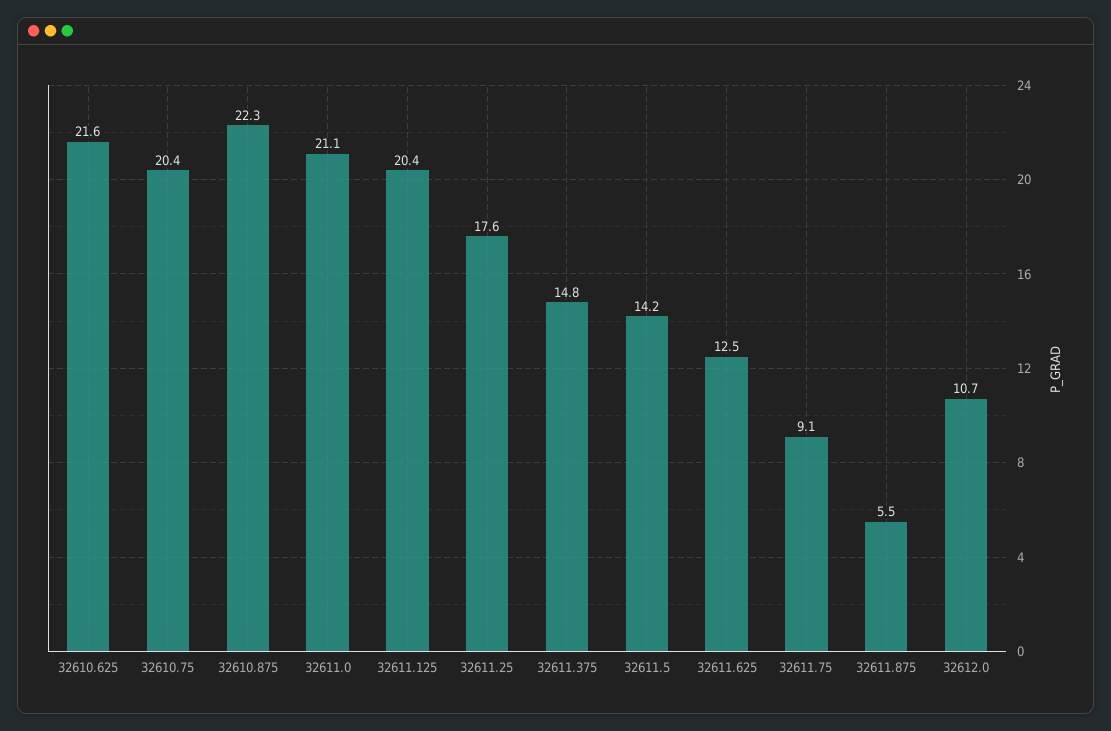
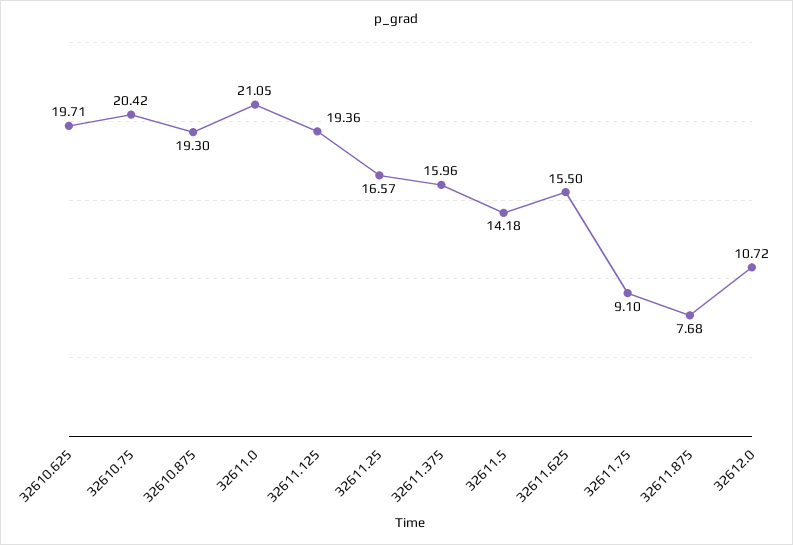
32610.625: 21.6 -> 19.71
32610.875: 22.3 -> 19.3
32611.125: 20.4 -> 19.36
32611.25: 17.6 -> 16.57
32611.375: 14.8 -> 15.96
32611.625: 12.5 -> 15.5
32611.875: 5.5 -> 7.68

